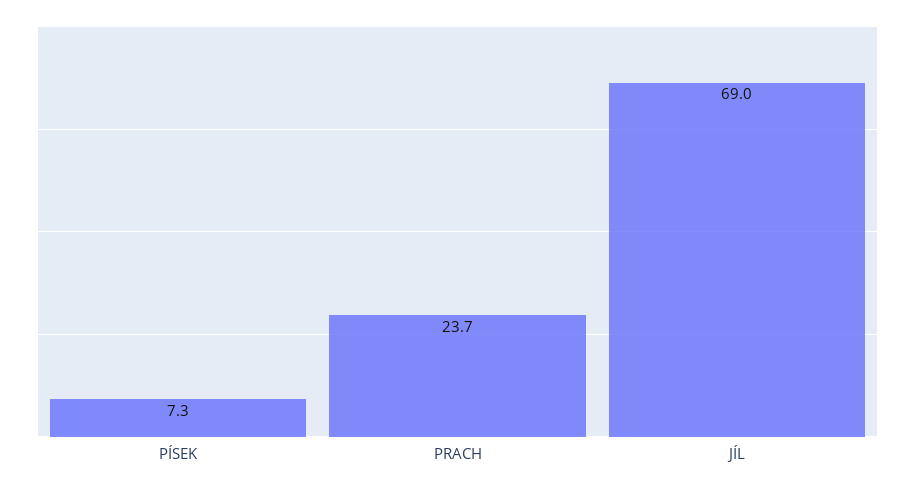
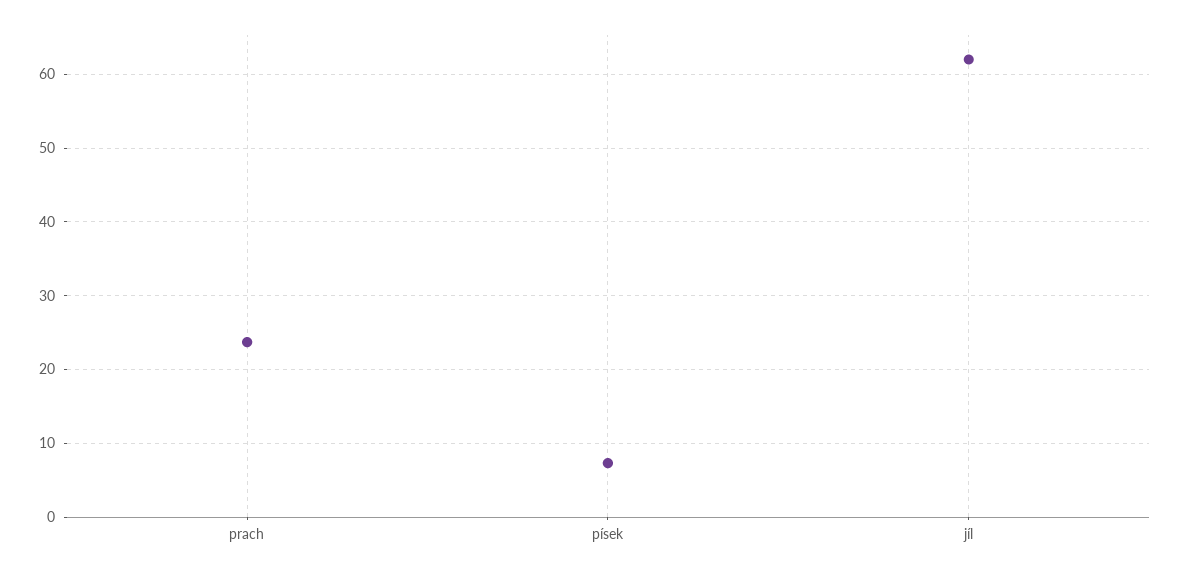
JÍL: 69 -> 62

